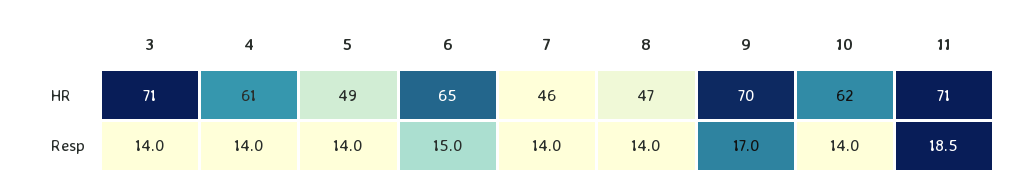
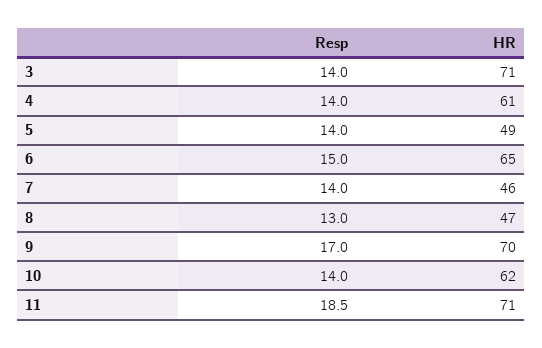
8, Resp: 14 -> 13

